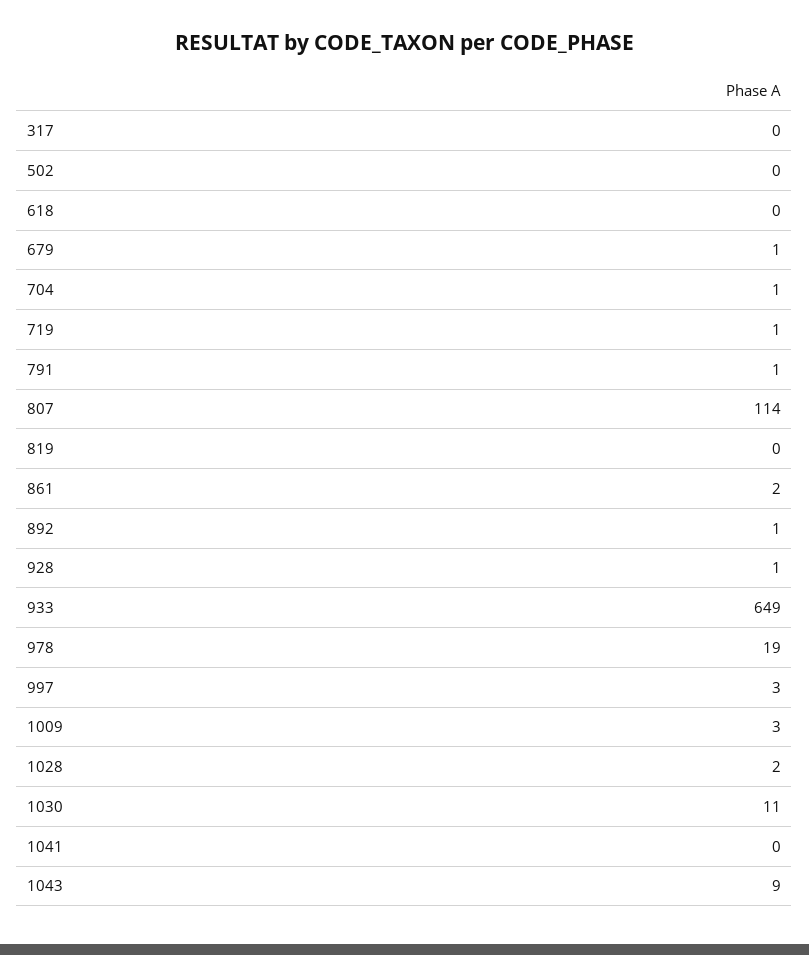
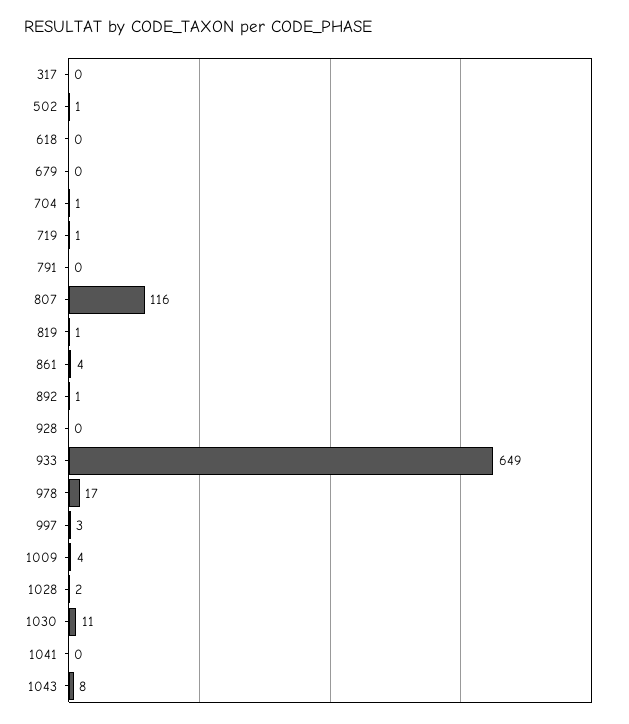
502: 0 -> 1
679: 1 -> 0
791: 1 -> 0
807: 114 -> 116
819: 0 -> 1
861: 2 -> 4
928: 1 -> 0
978: 19 -> 17
1009: 3 -> 4
1043: 9 -> 8

